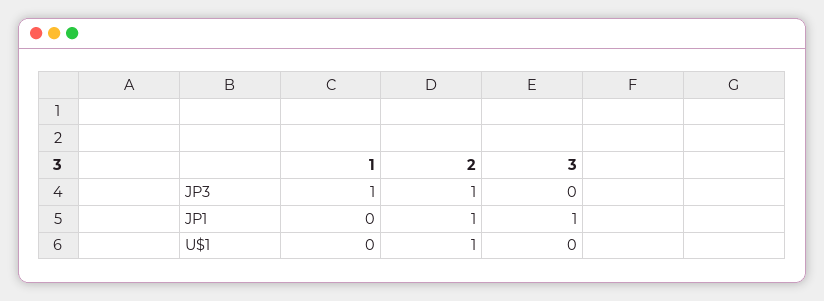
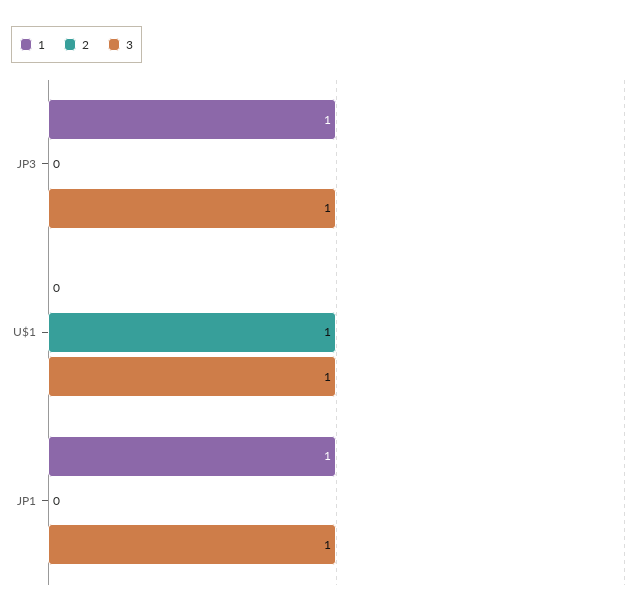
2, JP3: 1 -> 0
3, JP3: 0 -> 1
1, JP1: 0 -> 1
2, JP1: 1 -> 0
3, U$1: 0 -> 1

